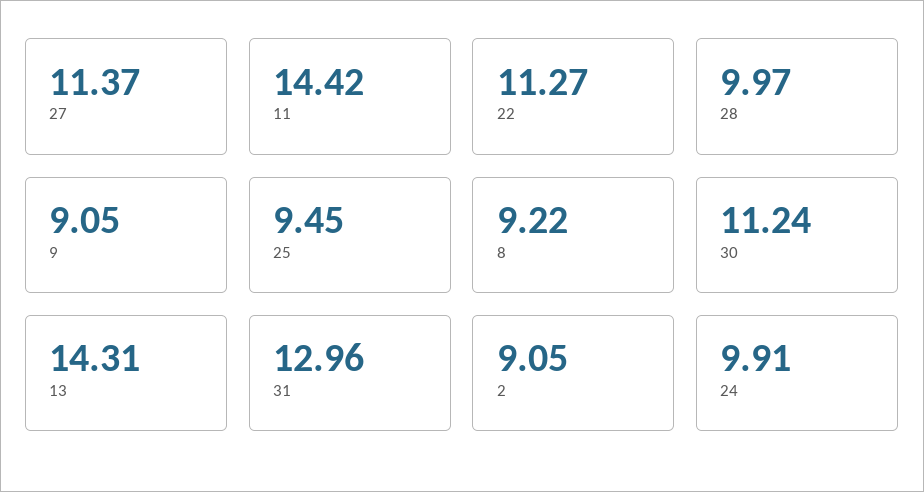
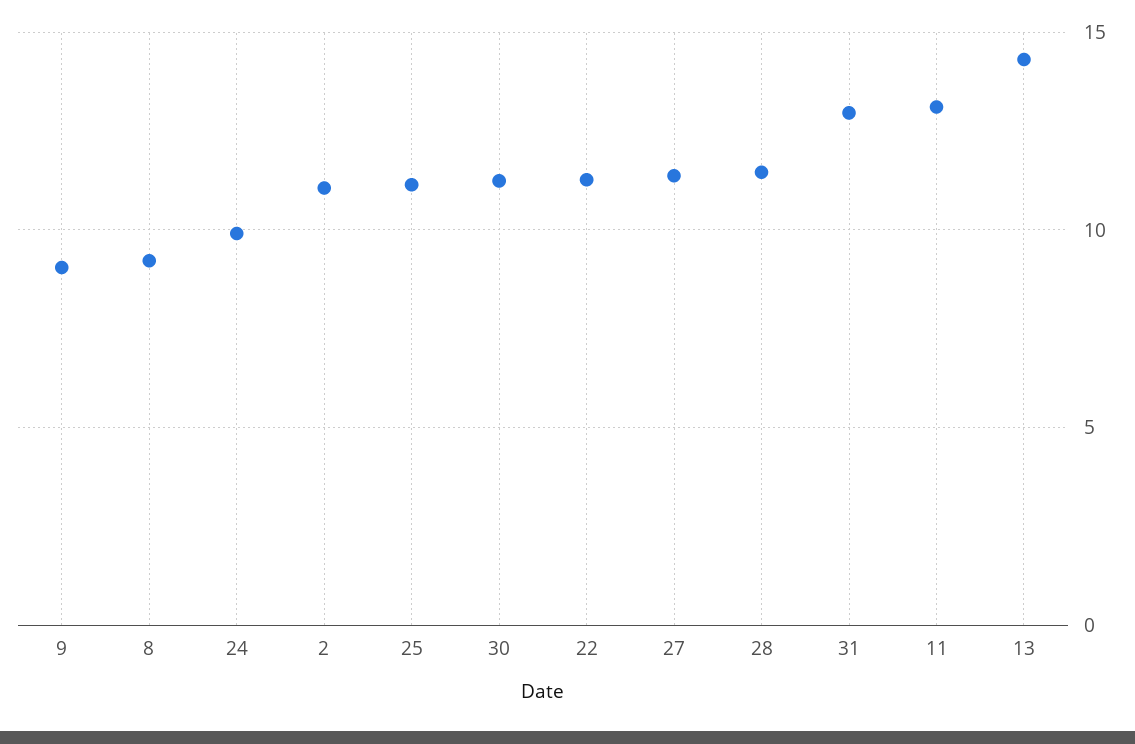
11: 14.42 -> 13
28: 9.97 -> 11.5
25: 9.45 -> 11
2: 9.05 -> 11

